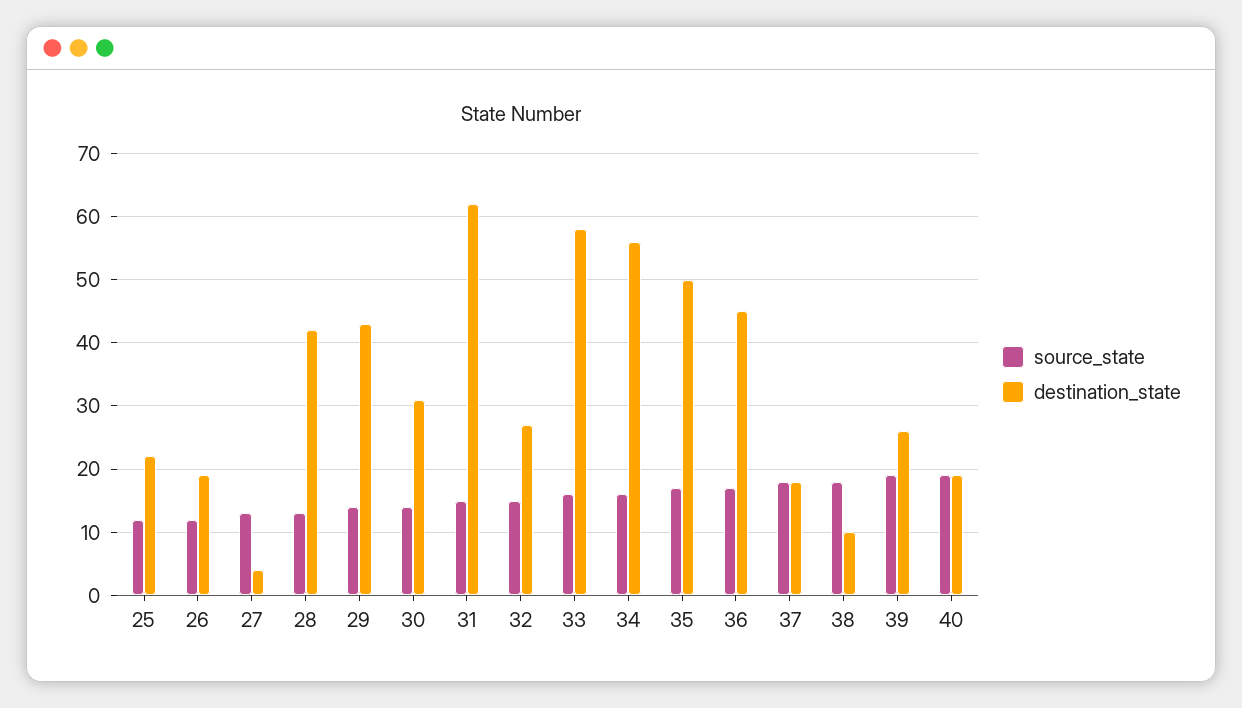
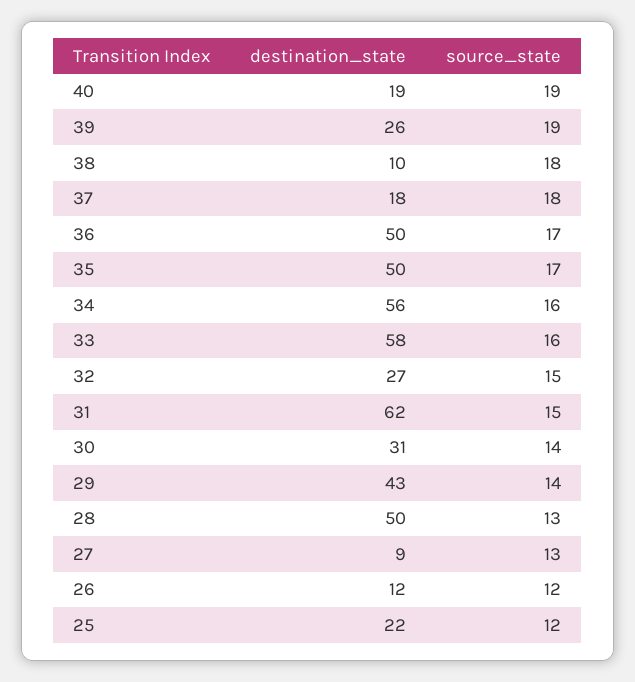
destination_state, 26: 19 -> 12
destination_state, 27: 4 -> 9
destination_state, 28: 42 -> 50
destination_state, 36: 45 -> 50

